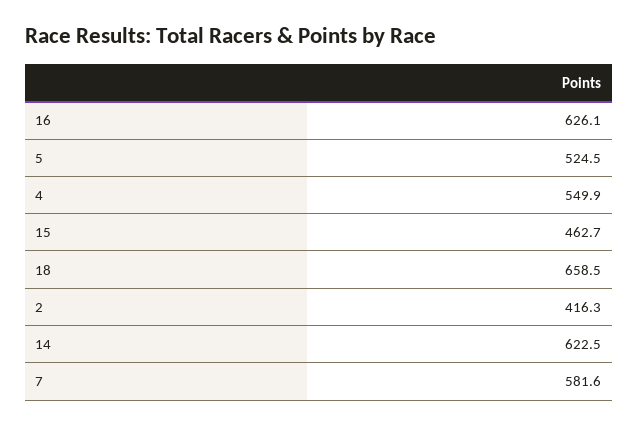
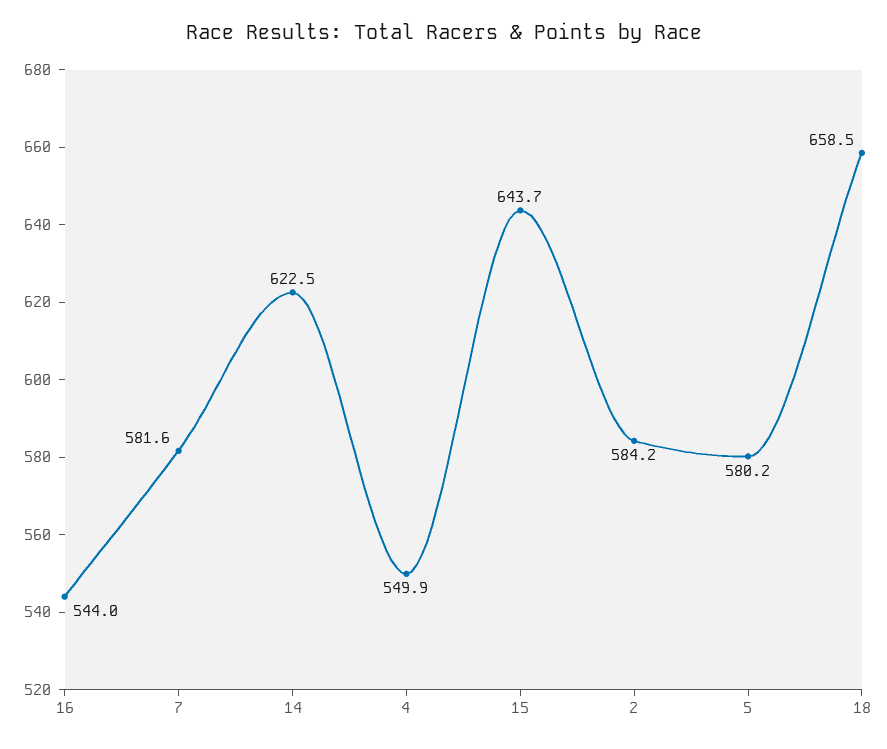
16: 626.1 -> 544
5: 524.5 -> 580.2
15: 462.7 -> 643.7
2: 416.3 -> 584.2

